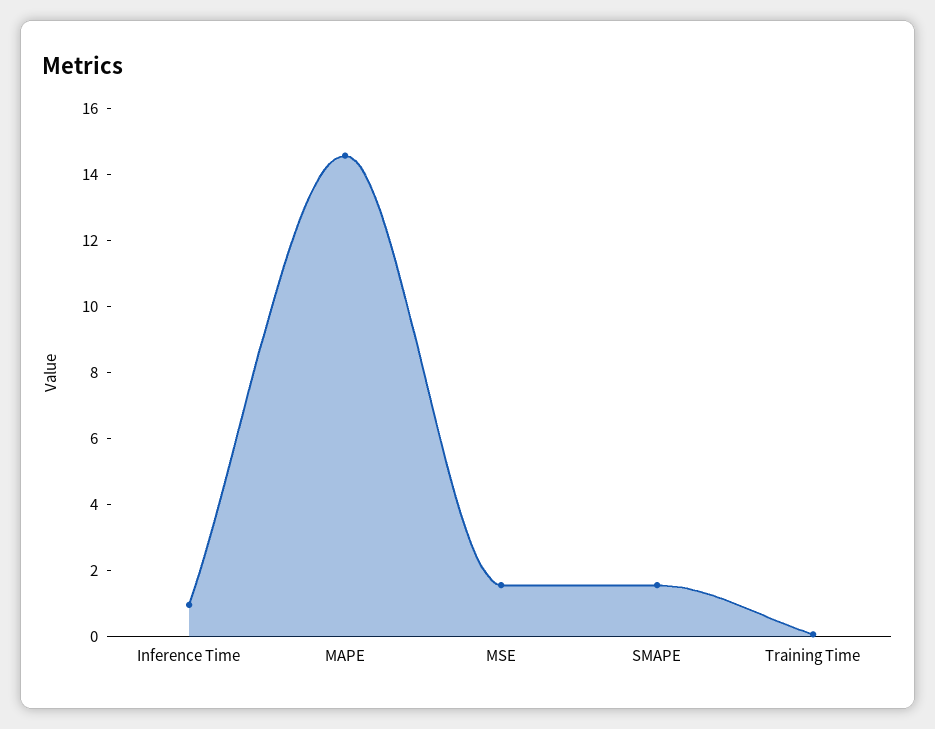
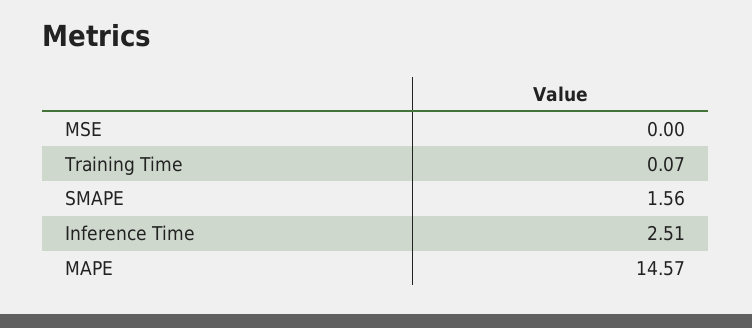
Inference Time: 1 -> 2.51
MSE: 1.5 -> 0

